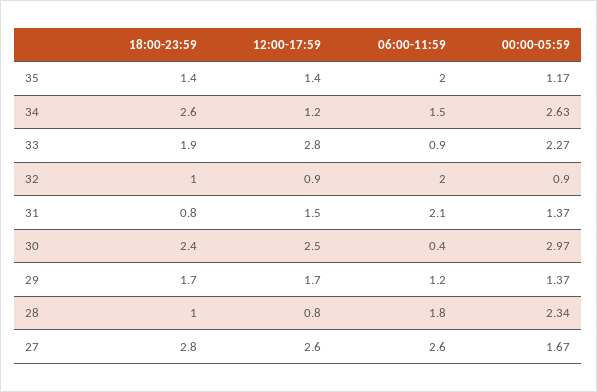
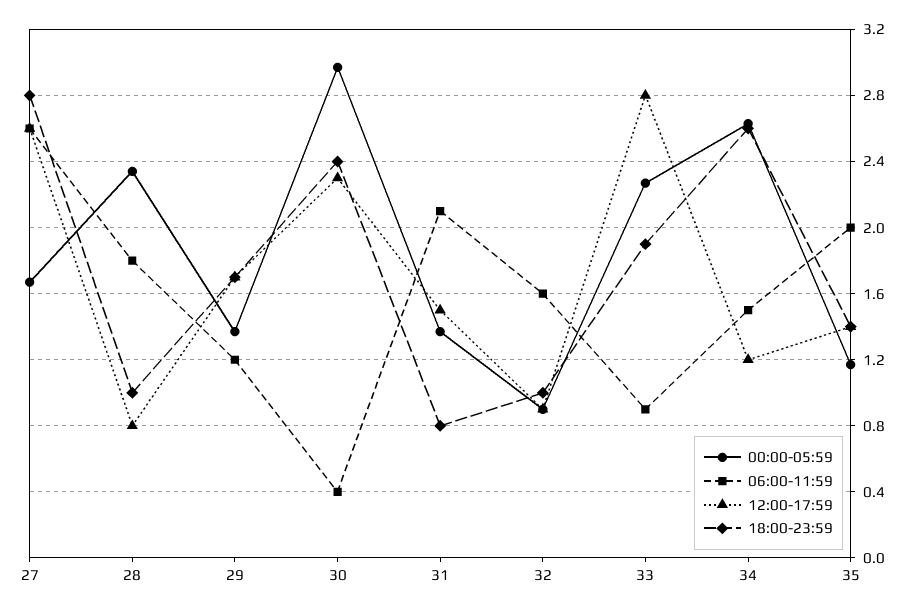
06:00-11:59, 32: 2 -> 1.6
12:00-17:59, 30: 2.5 -> 2.3

